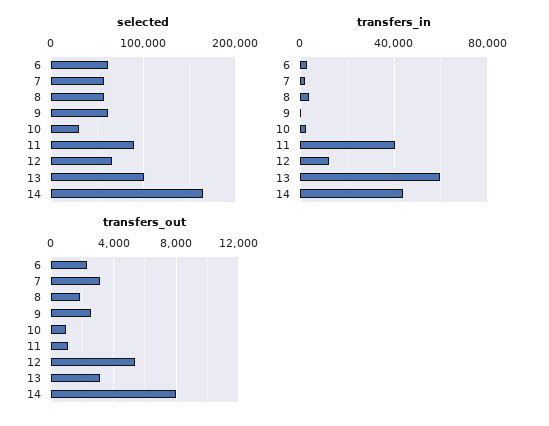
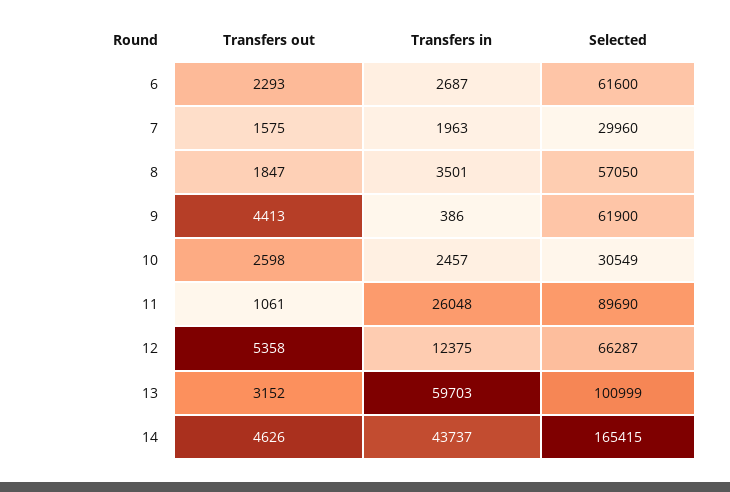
selected, 7: 60000 -> 29960
transfers_in, 11: 40000 -> 26048
transfers_out, 7: 3000 -> 1575
transfers_out, 9: 2500 -> 4413
transfers_out, 10: 1000 -> 2598
transfers_out, 14: 8000 -> 4626

